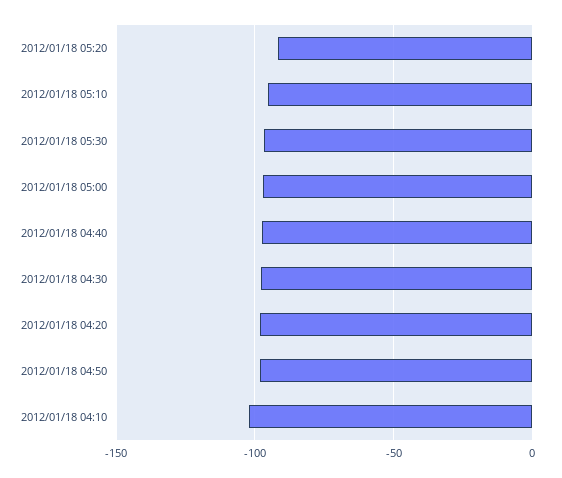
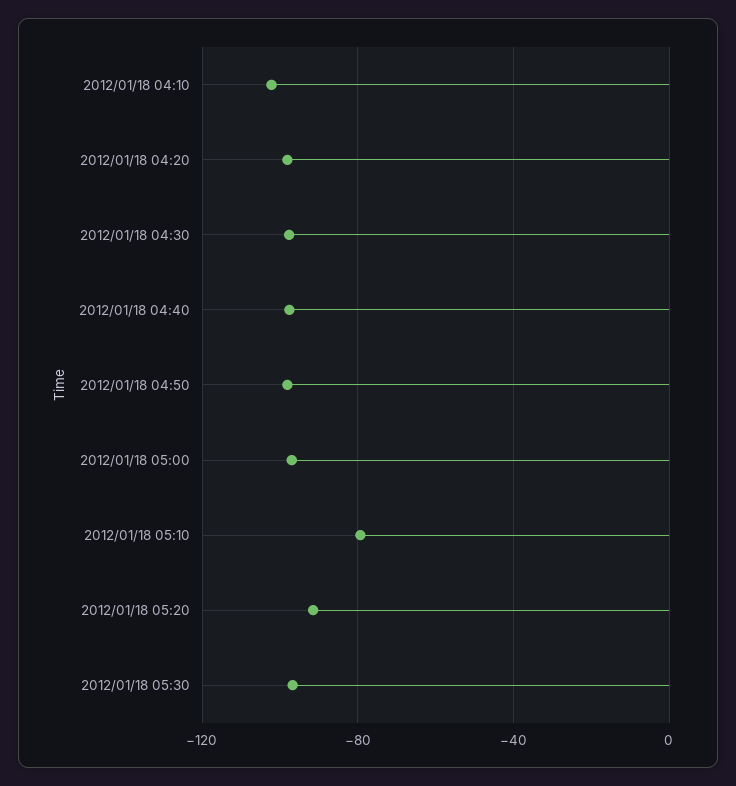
2012/01/18 05:10: -95 -> -80

